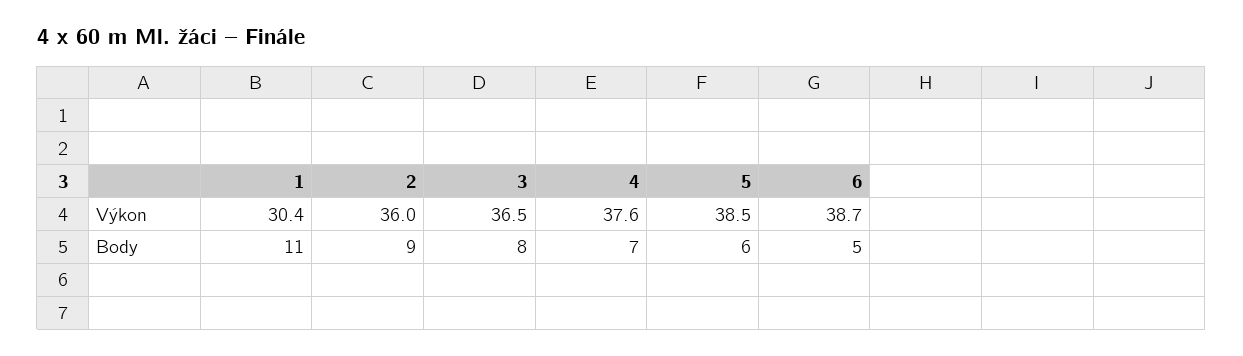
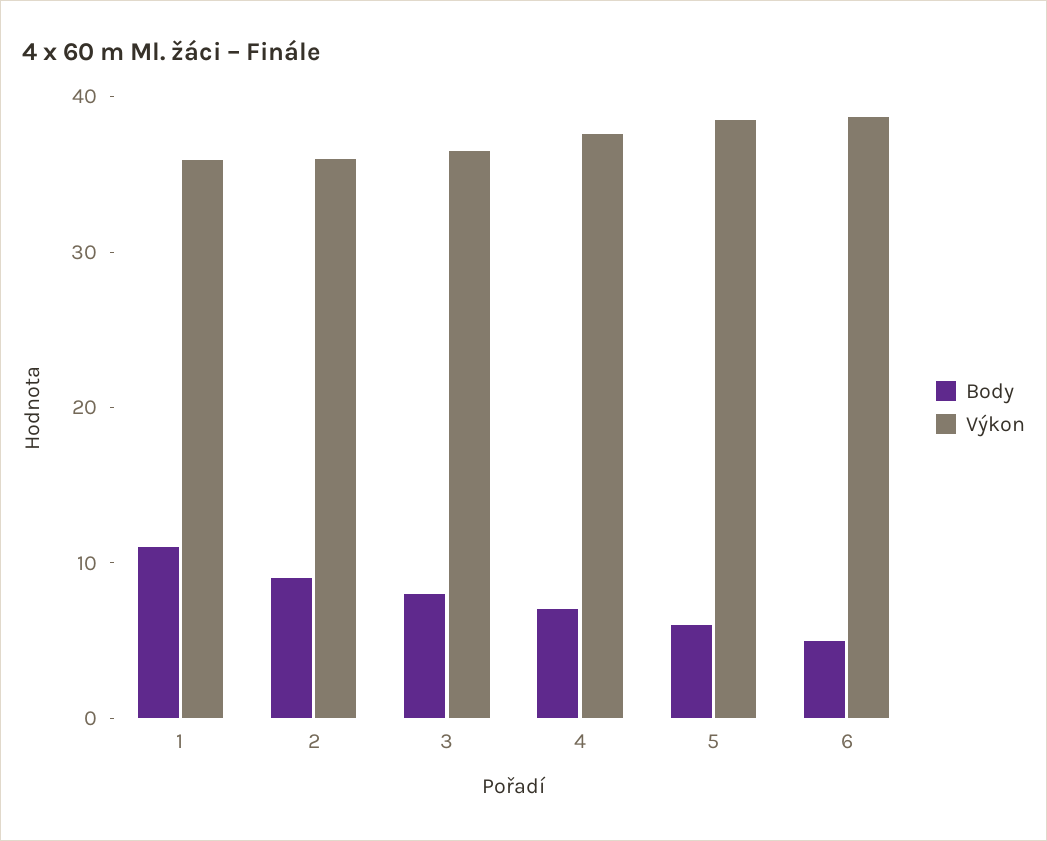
Výkon, 1: 30.4 -> 36

